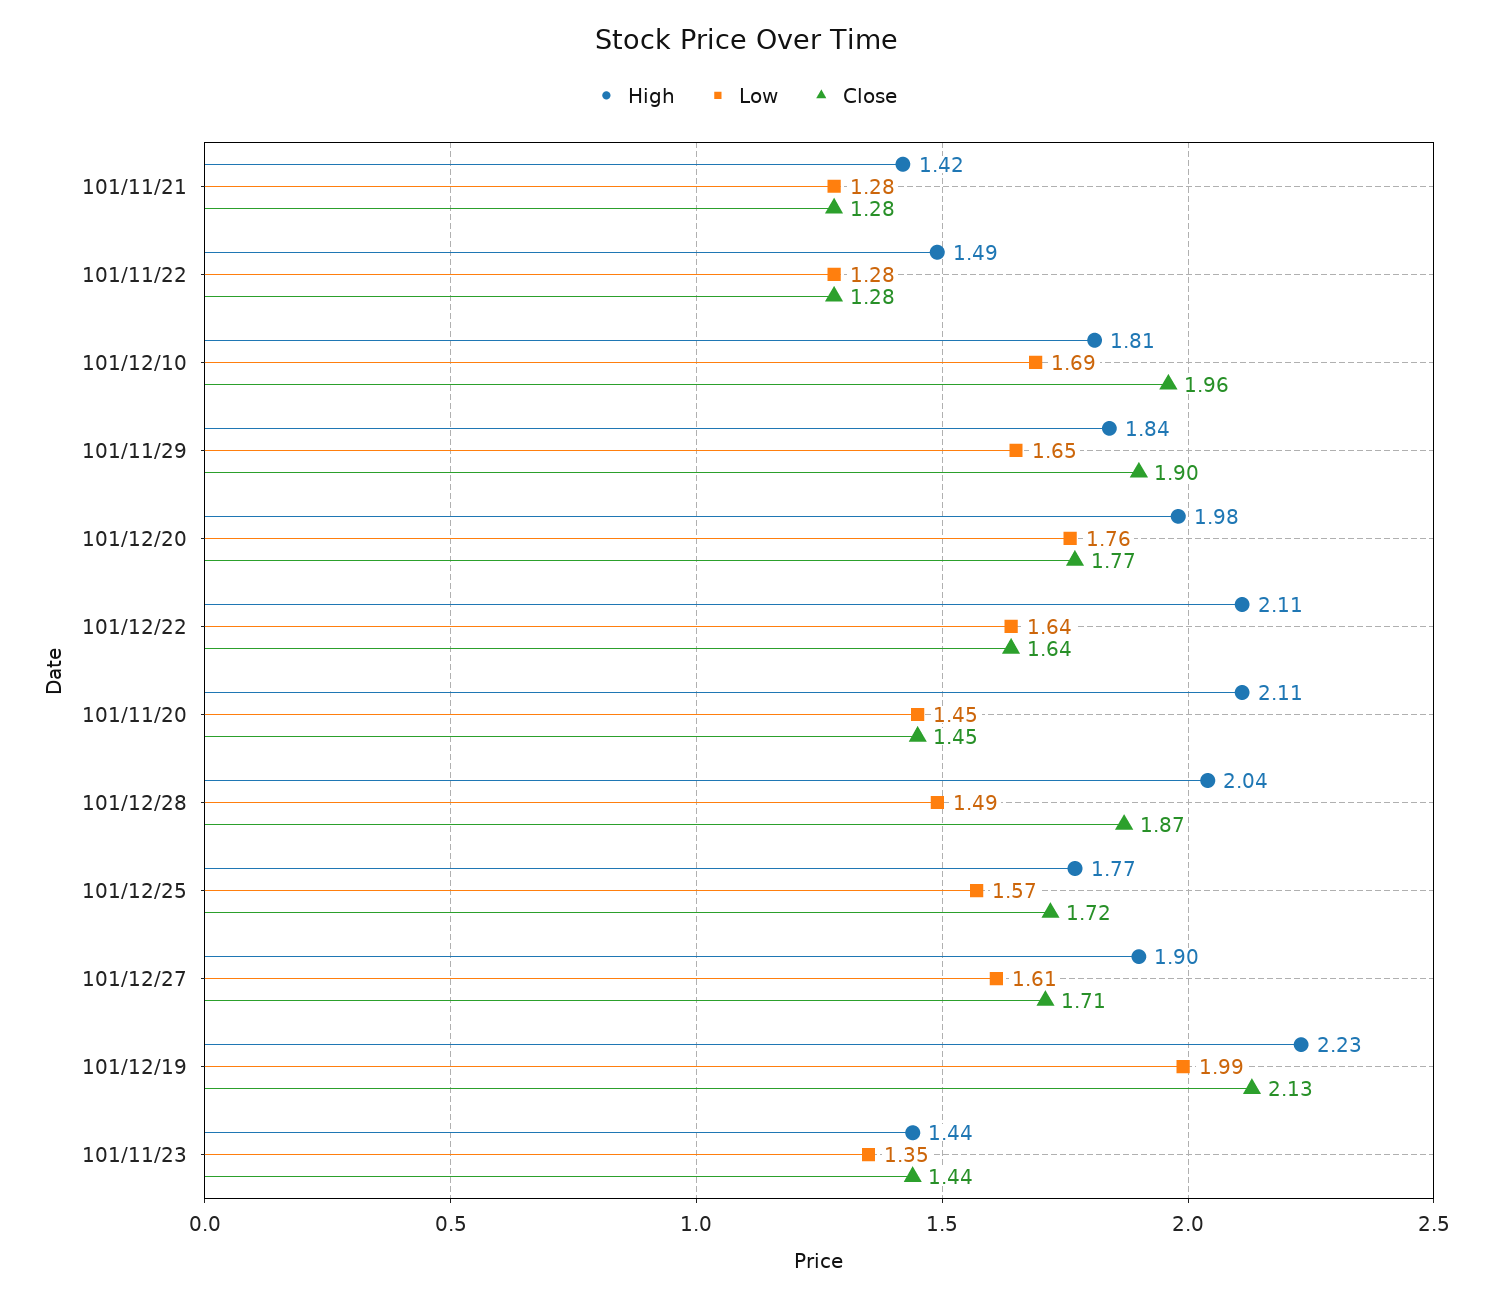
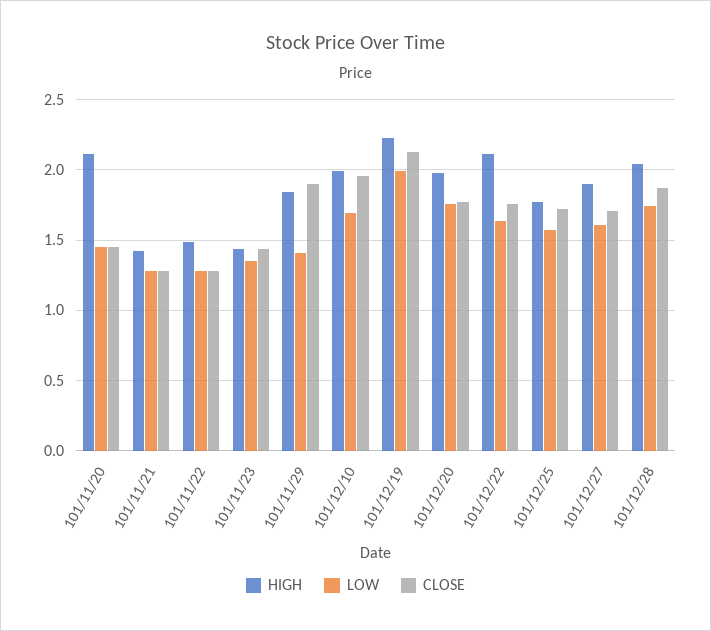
High, 101/12/10: 1.81 -> 2
Low, 101/11/29: 1.65 -> 1.4
Close, 101/12/22: 1.64 -> 1.75
Low, 101/12/28: 1.49 -> 1.75

